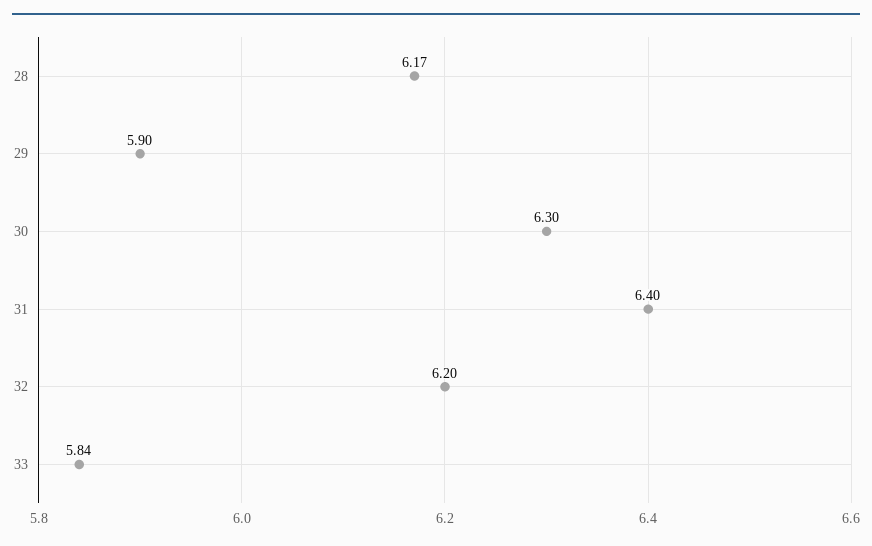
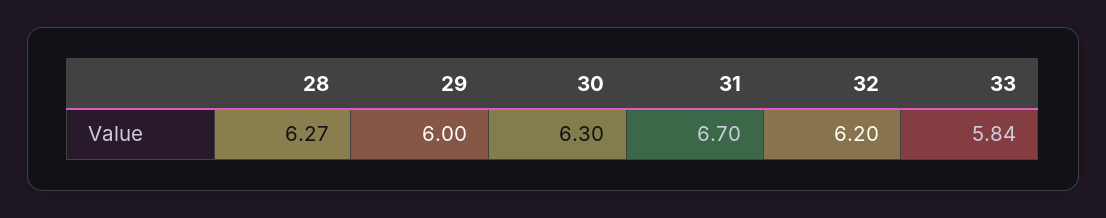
28: 6.17 -> 6.27
29: 5.9 -> 6
31: 6.4 -> 6.7

